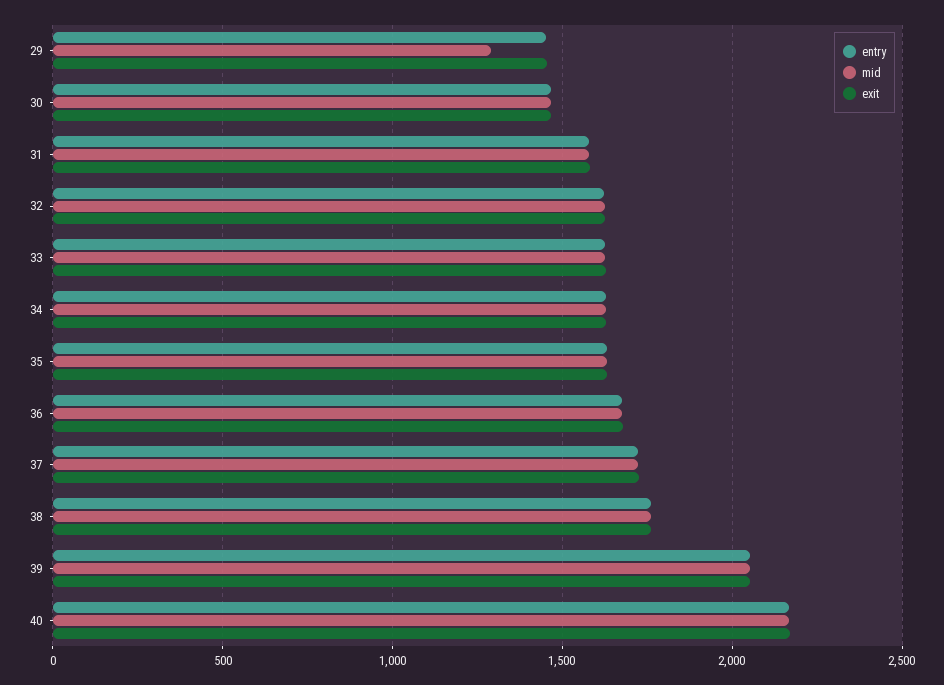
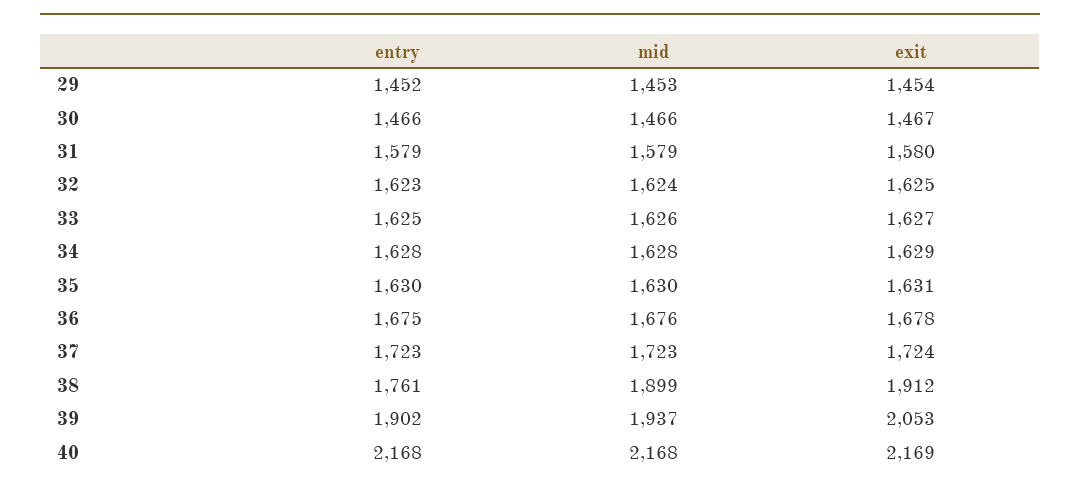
mid, 29: 1300 -> 1453
mid, 38: 1750 -> 1899
exit, 38: 1750 -> 1912
entry, 39: 2050 -> 1902
mid, 39: 2050 -> 1937

